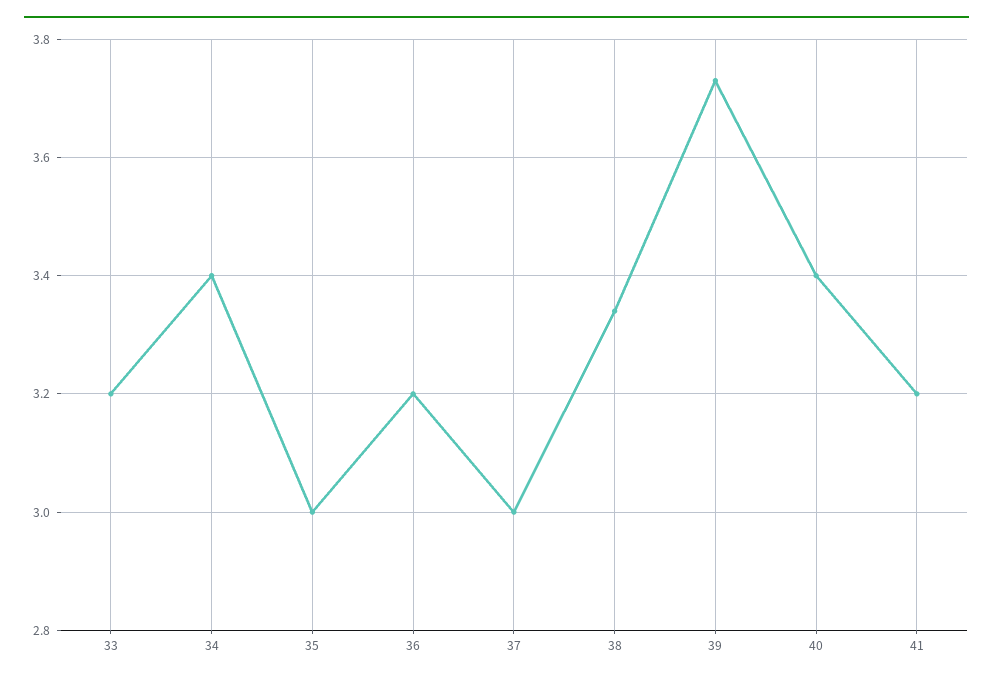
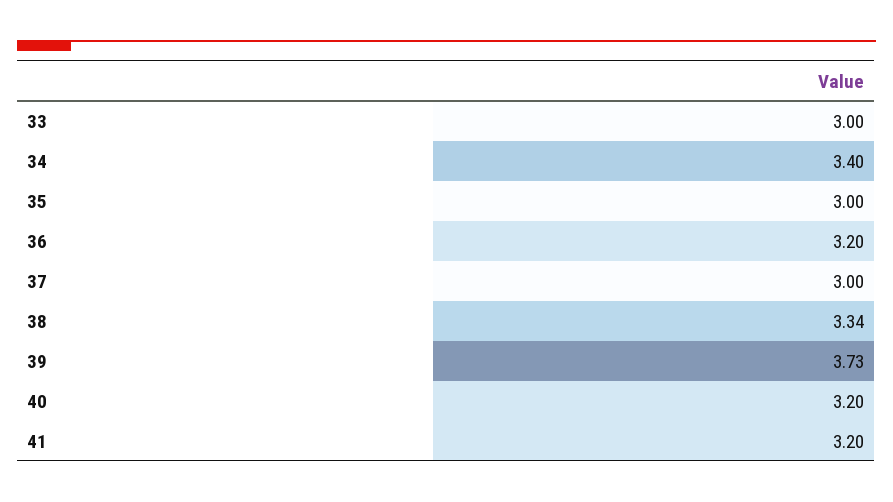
33: 3.2 -> 3
40: 3.4 -> 3.2

